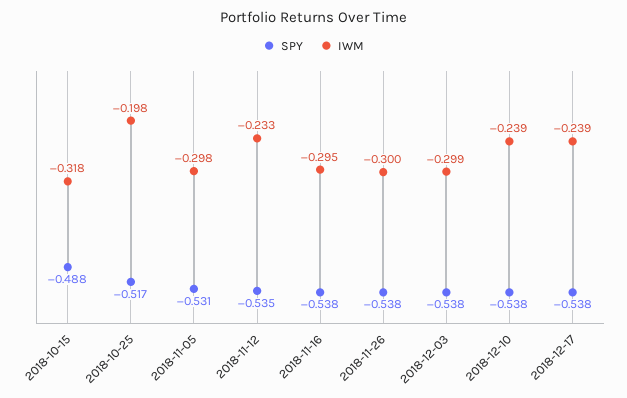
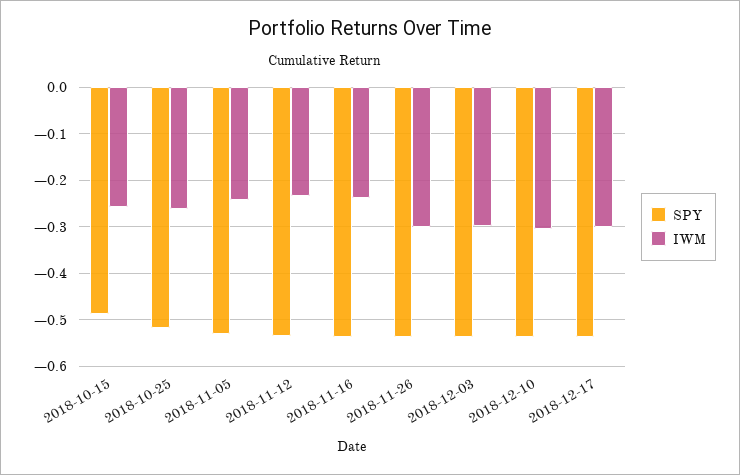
IWM, 2018-10-15: -0.318 -> -0.26
IWM, 2018-10-25: -0.198 -> -0.26
IWM, 2018-11-05: -0.298 -> -0.24
IWM, 2018-11-16: -0.295 -> -0.24
IWM, 2018-12-10: -0.239 -> -0.3
IWM, 2018-12-17: -0.239 -> -0.3

